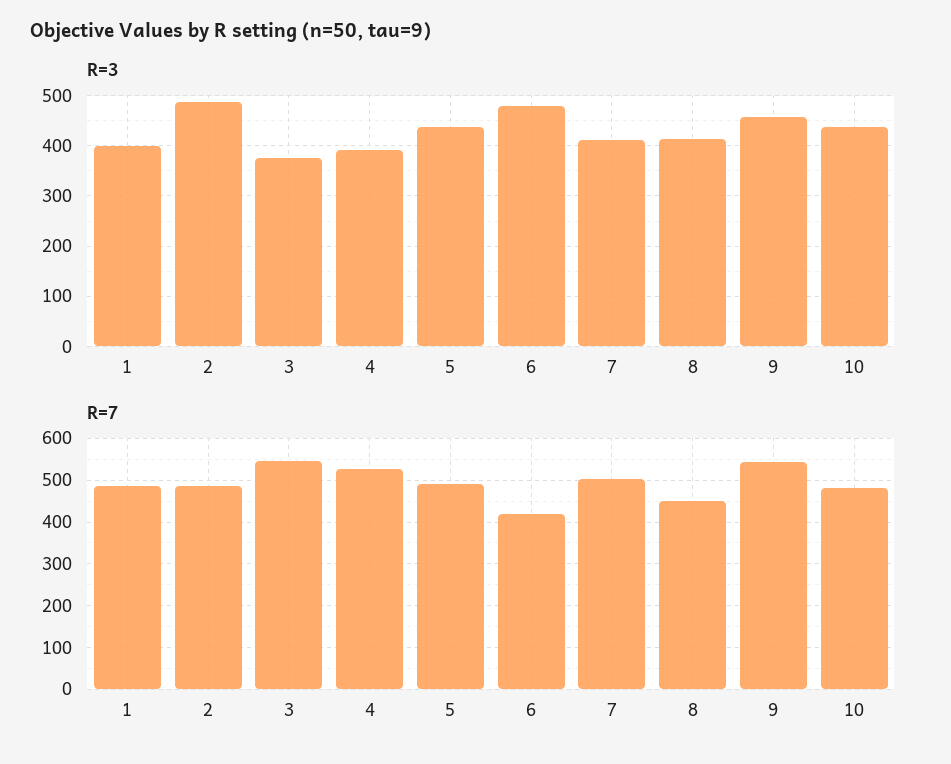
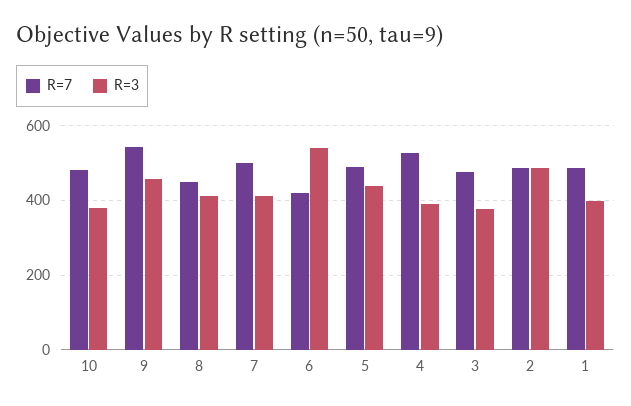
R=3, 6: 480 -> 540
R=3, 10: 440 -> 380
R=7, 3: 540 -> 480

